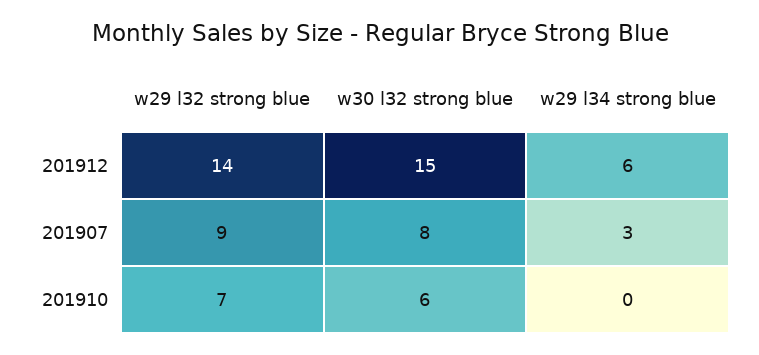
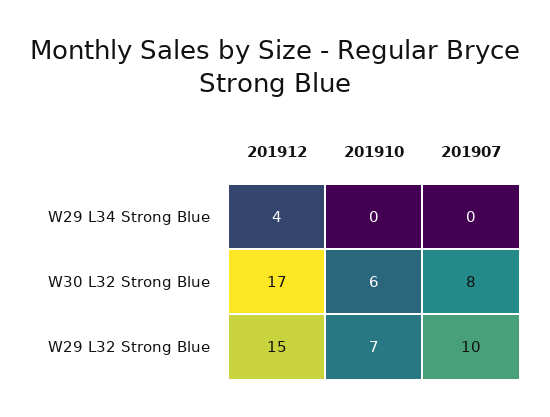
w29 l32 strong blue, 201912: 14 -> 15
w30 l32 strong blue, 201912: 15 -> 17
w29 l34 strong blue, 201912: 6 -> 4
w29 l32 strong blue, 201907: 9 -> 10
w29 l34 strong blue, 201907: 3 -> 0

